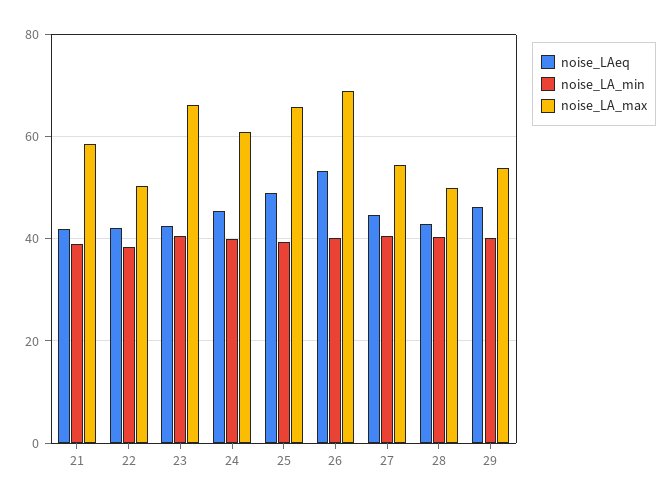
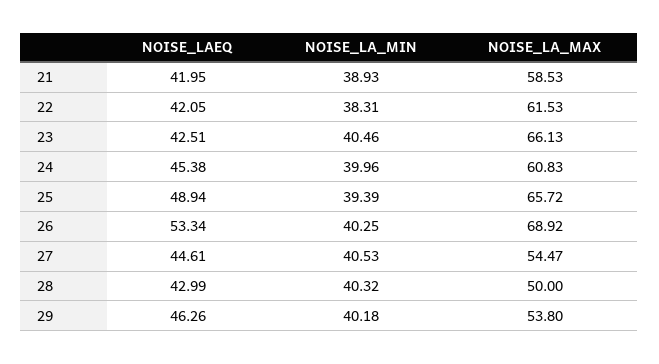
noise_LA_max, 22: 50 -> 61.53

